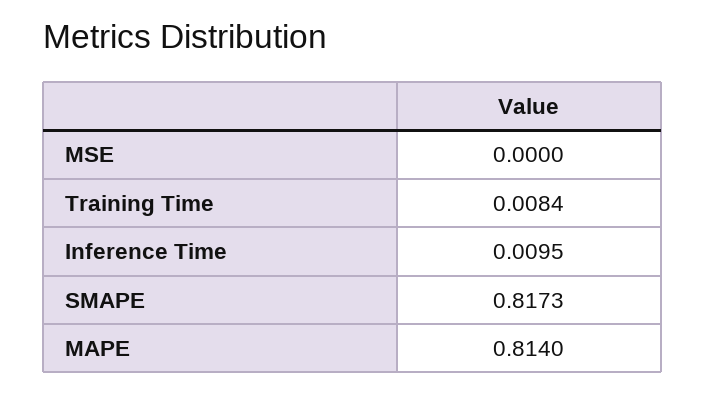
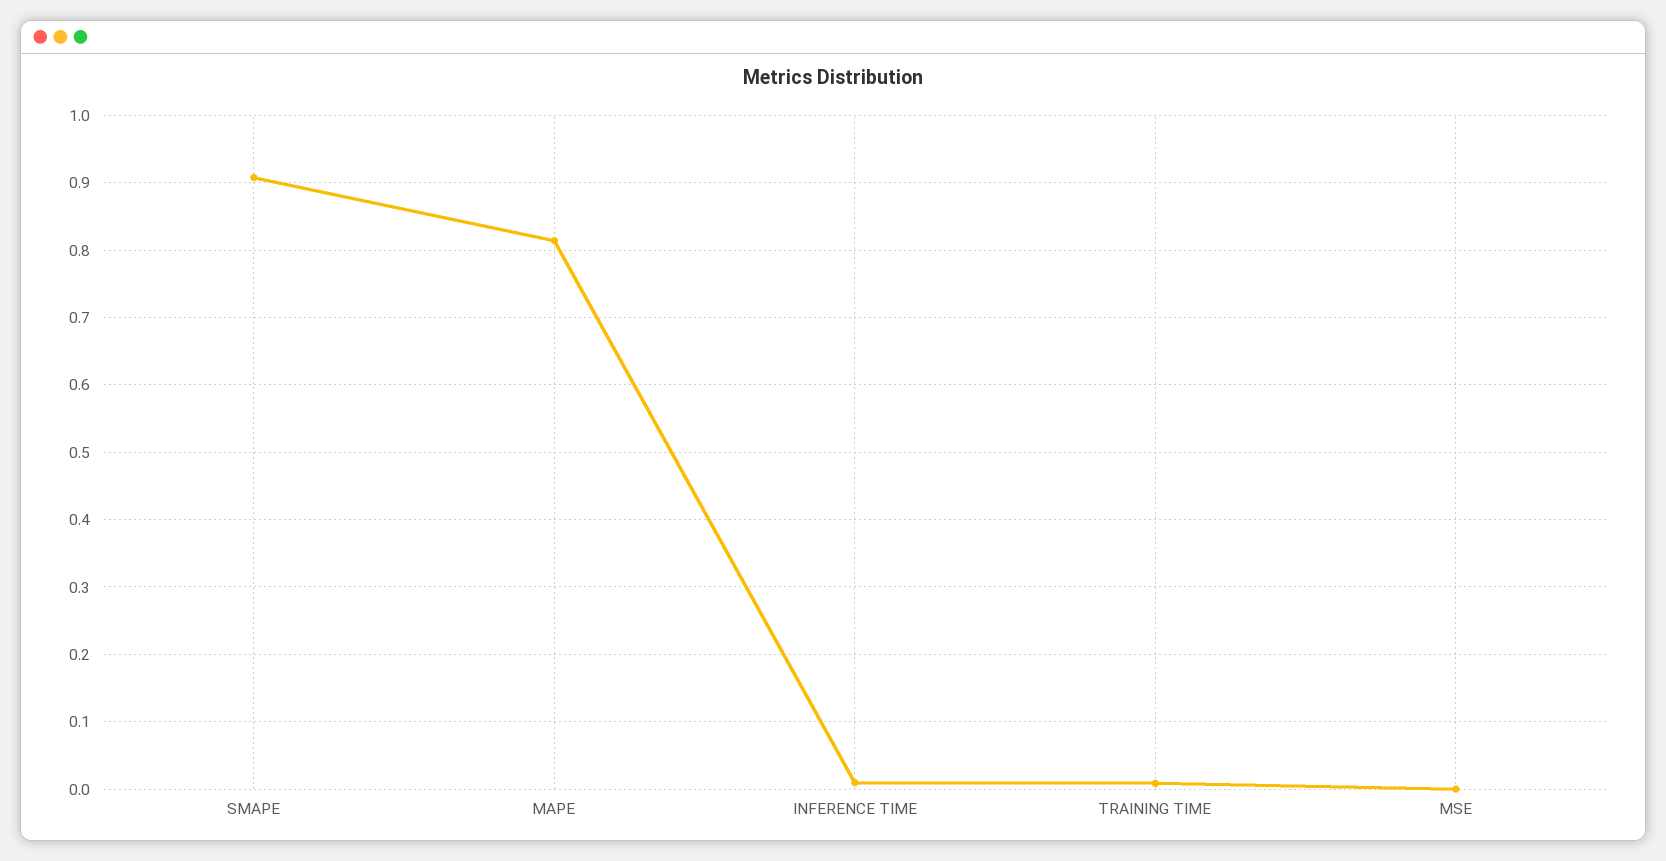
SMAPE: 0.8173 -> 0.91

